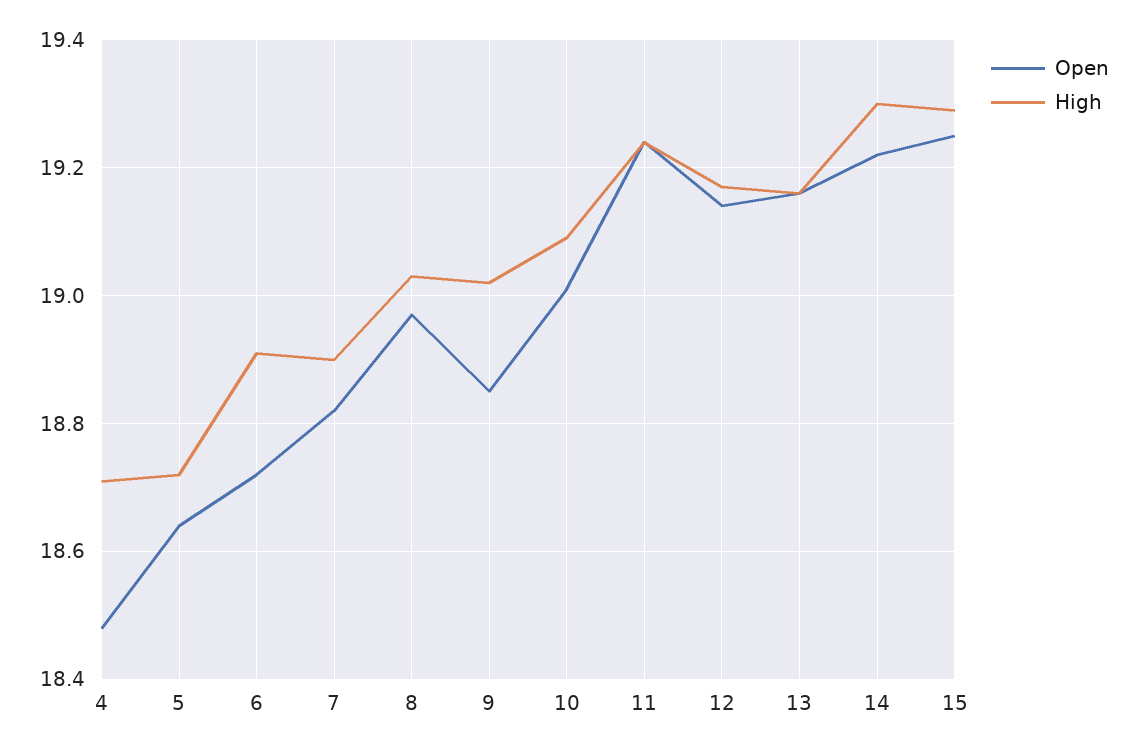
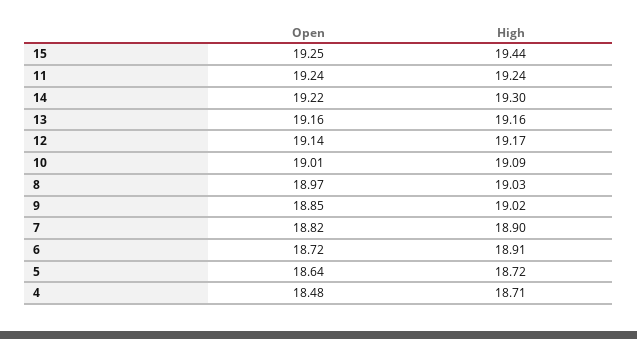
High, 15: 19.3 -> 19.44

